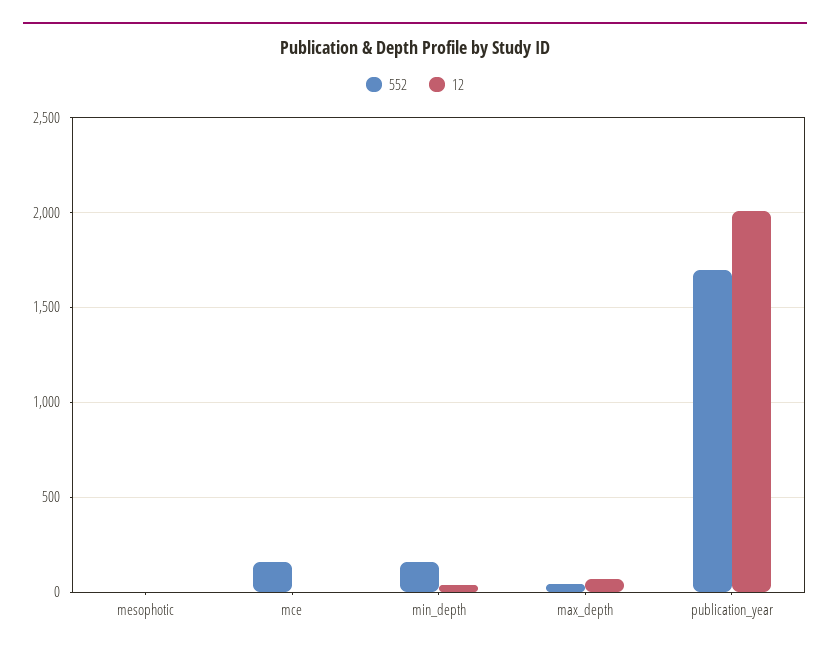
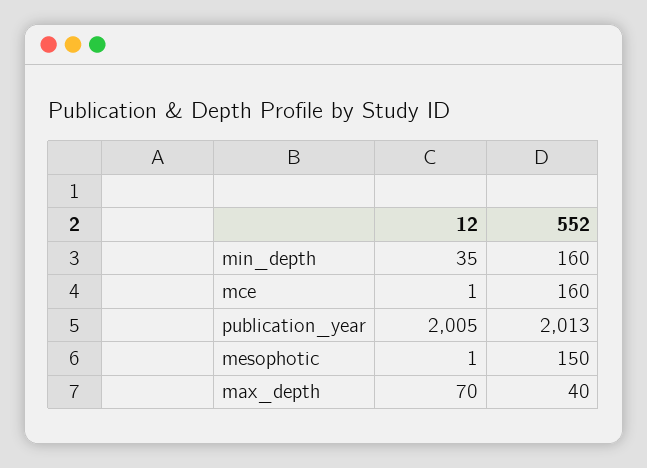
552, mesophotic: 0 -> 150
552, publication_year: 1700 -> 2013

